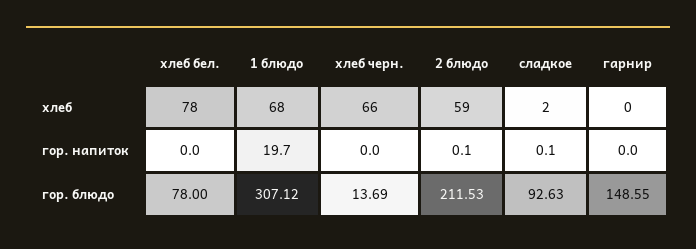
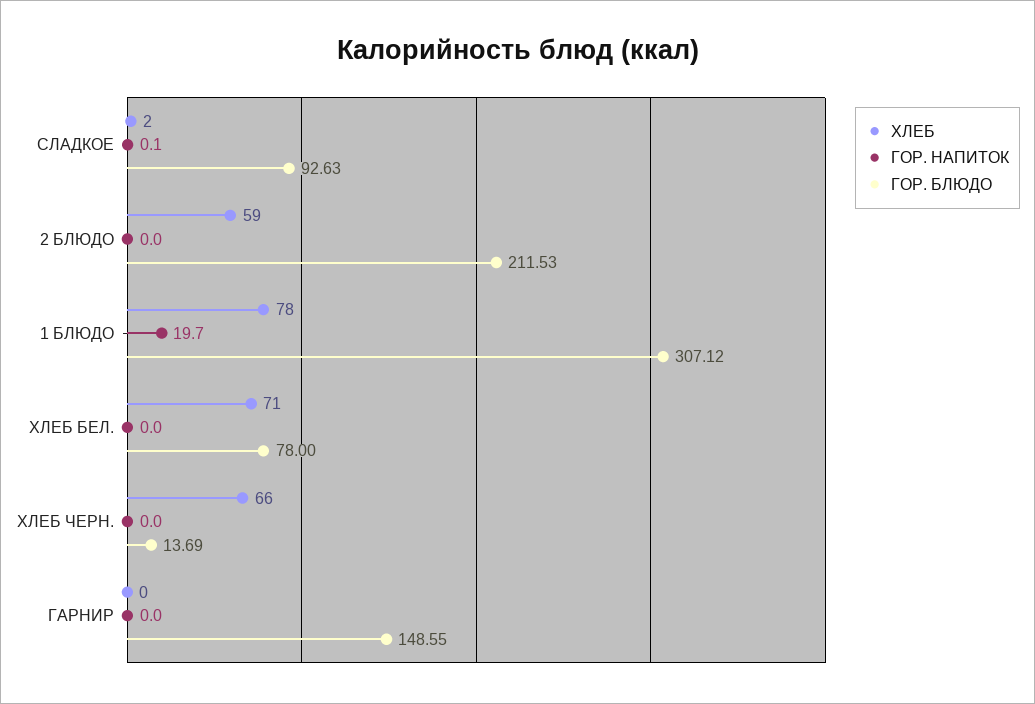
хлеб, хлеб бел.: 78 -> 71
хлеб, 1 блюдо: 68 -> 78
гор. напиток, 2 блюдо: 0.1 -> 0

